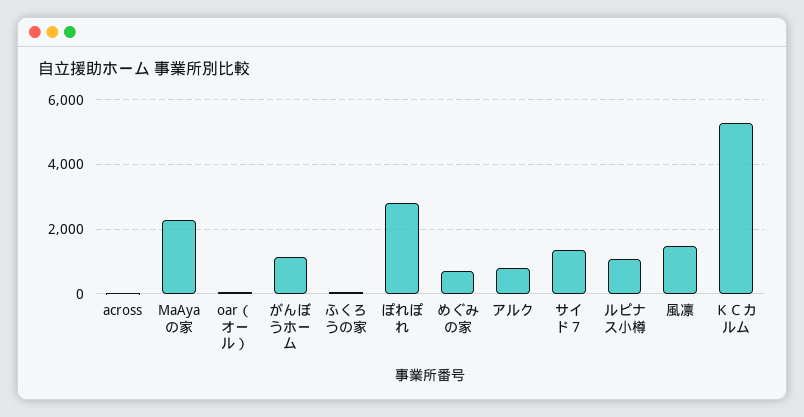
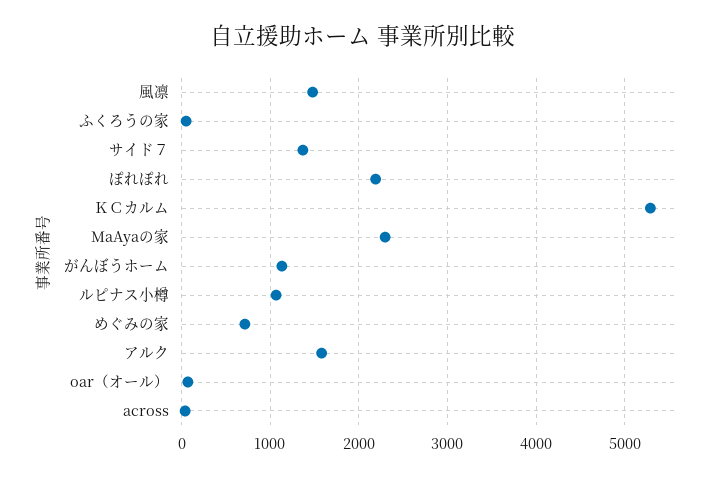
ぽれぽれ: 2800 -> 2200
アルク: 800 -> 1600

